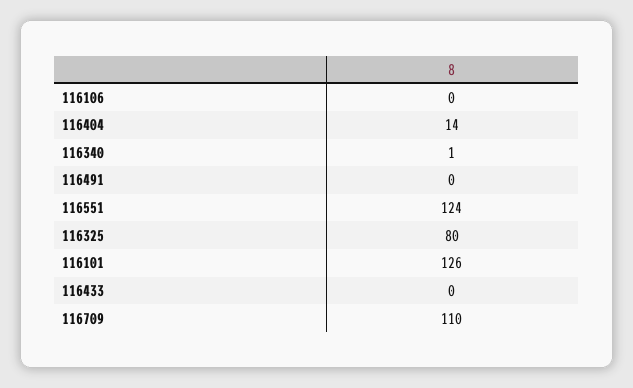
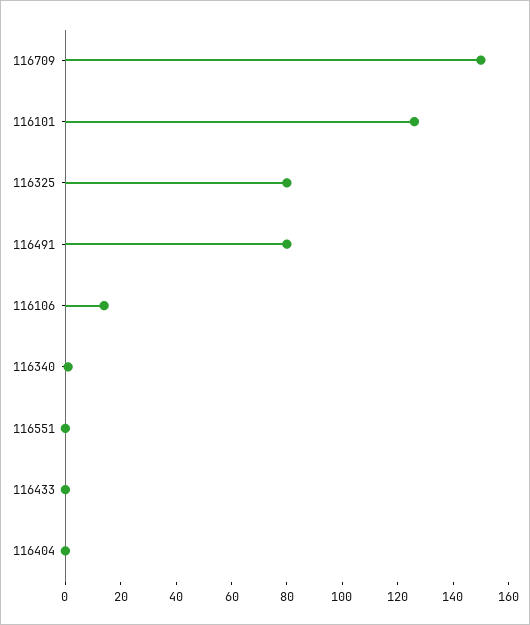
116106: 0 -> 15
116404: 14 -> 0
116491: 0 -> 80
116551: 124 -> 0
116709: 110 -> 150

